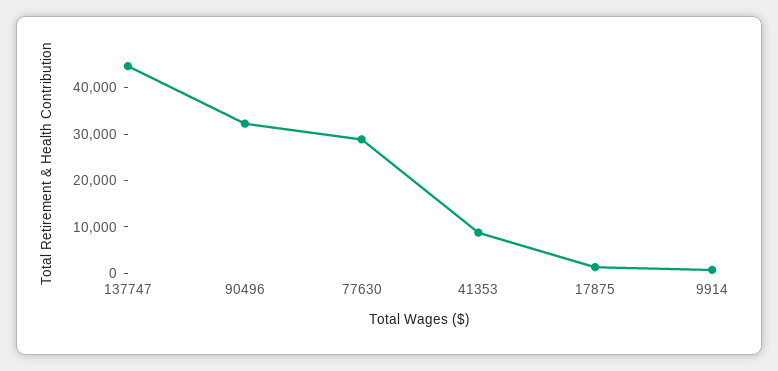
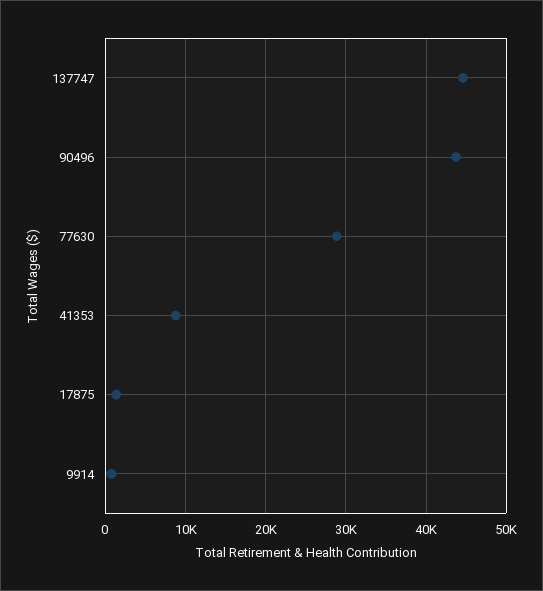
90496: 32000 -> 44000

